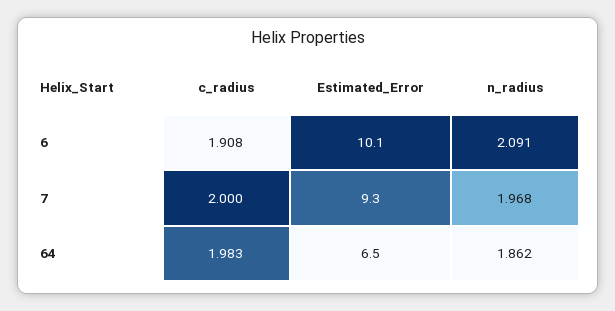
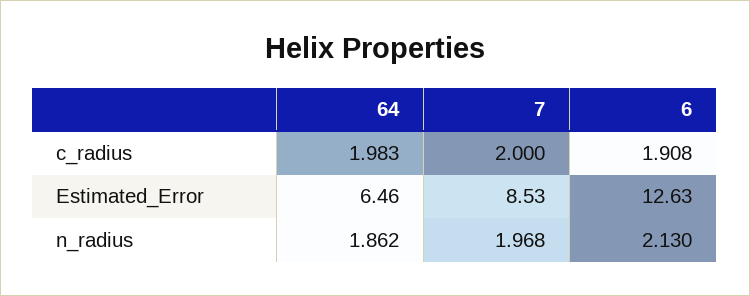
Estimated_Error, 6: 10.1 -> 12.63
n_radius, 6: 2.091 -> 2.13
Estimated_Error, 7: 9.3 -> 8.53

